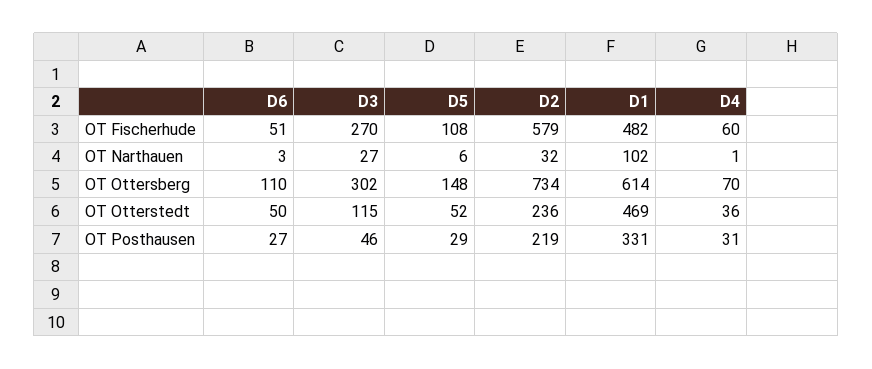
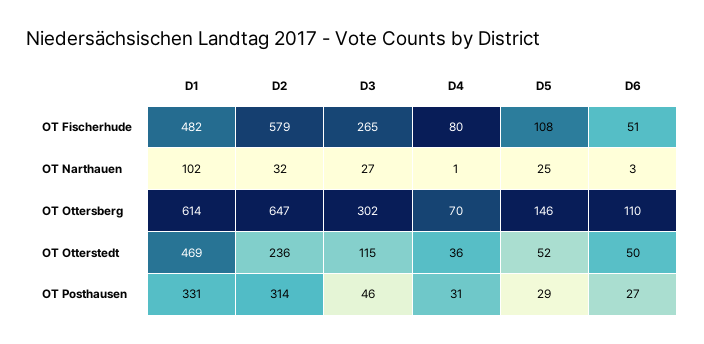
D3, OT Fischerhude: 270 -> 265
D4, OT Fischerhude: 60 -> 80
D5, OT Narthauen: 6 -> 25
D5, OT Ottersberg: 148 -> 146
D2, OT Ottersberg: 734 -> 647
D2, OT Posthausen: 219 -> 314

